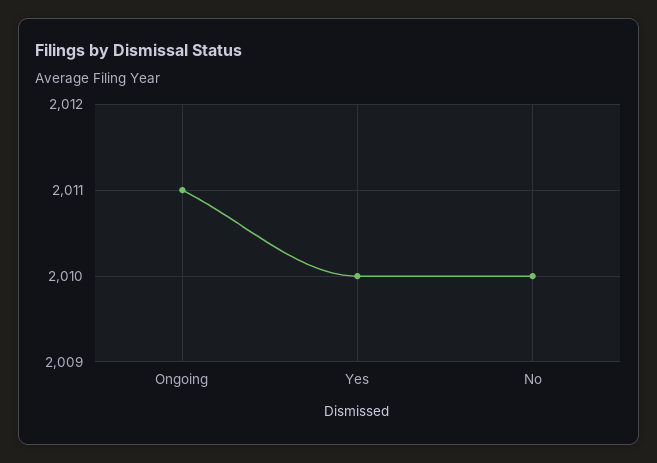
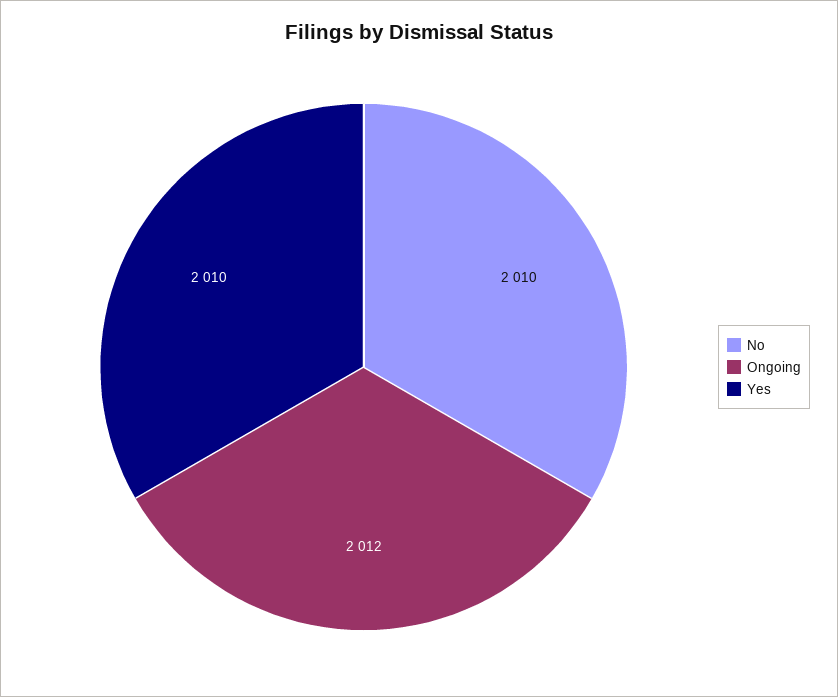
Ongoing: 2011 -> 2012

